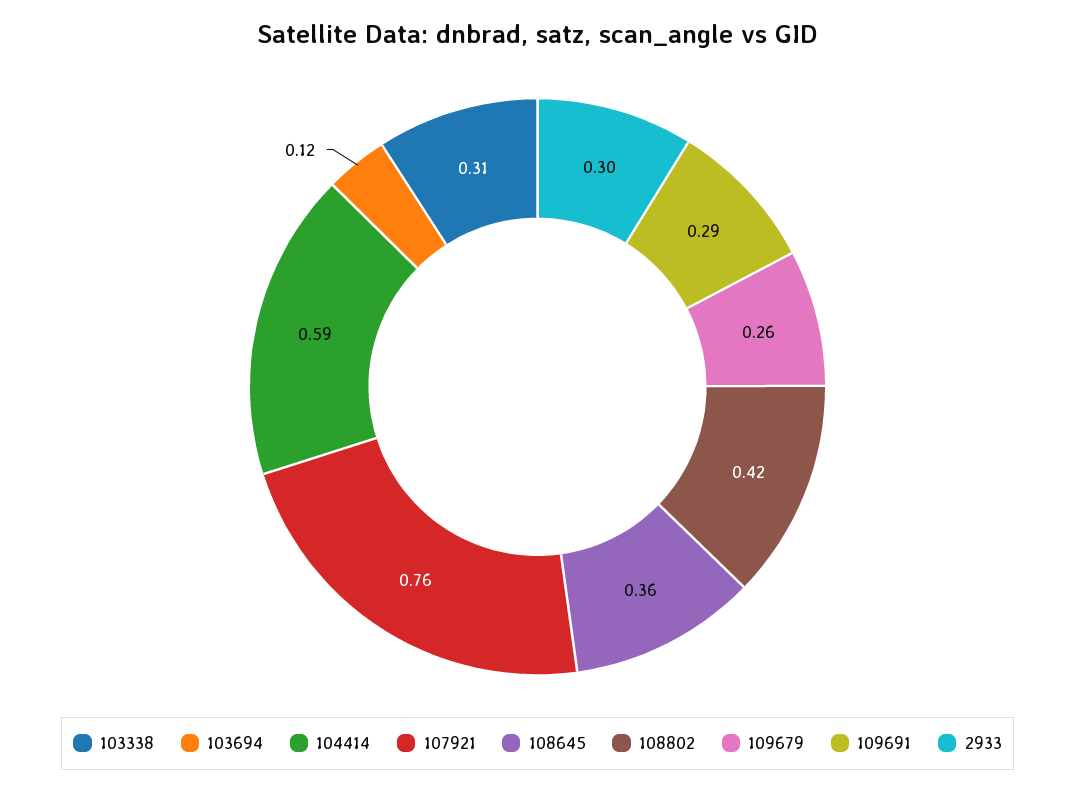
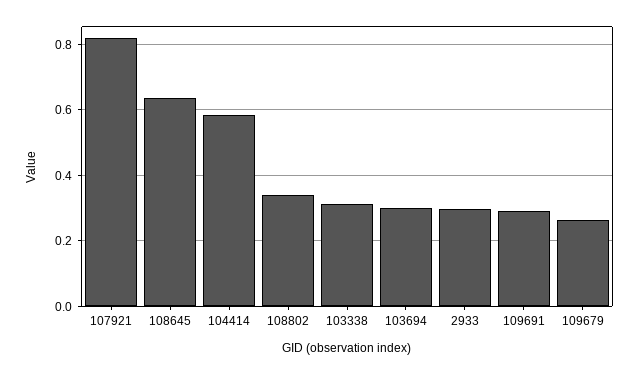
103694: 0.12 -> 0.3
107921: 0.76 -> 0.82
108645: 0.36 -> 0.64
108802: 0.42 -> 0.34

